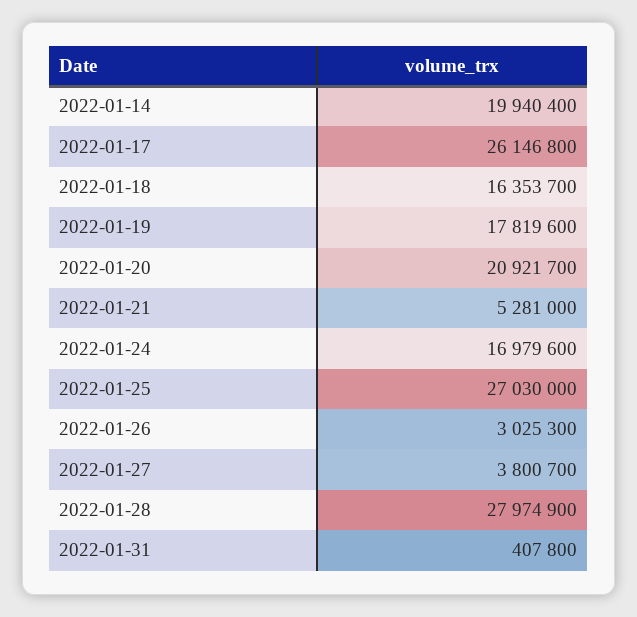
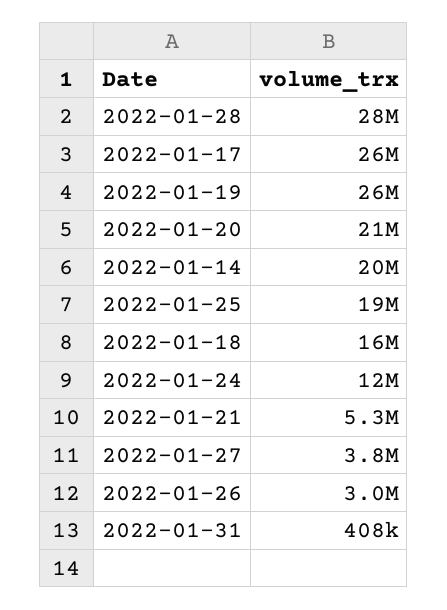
2022-01-19: 17819600 -> 26000000
2022-01-24: 16979600 -> 12000000
2022-01-25: 27030000 -> 19000000

